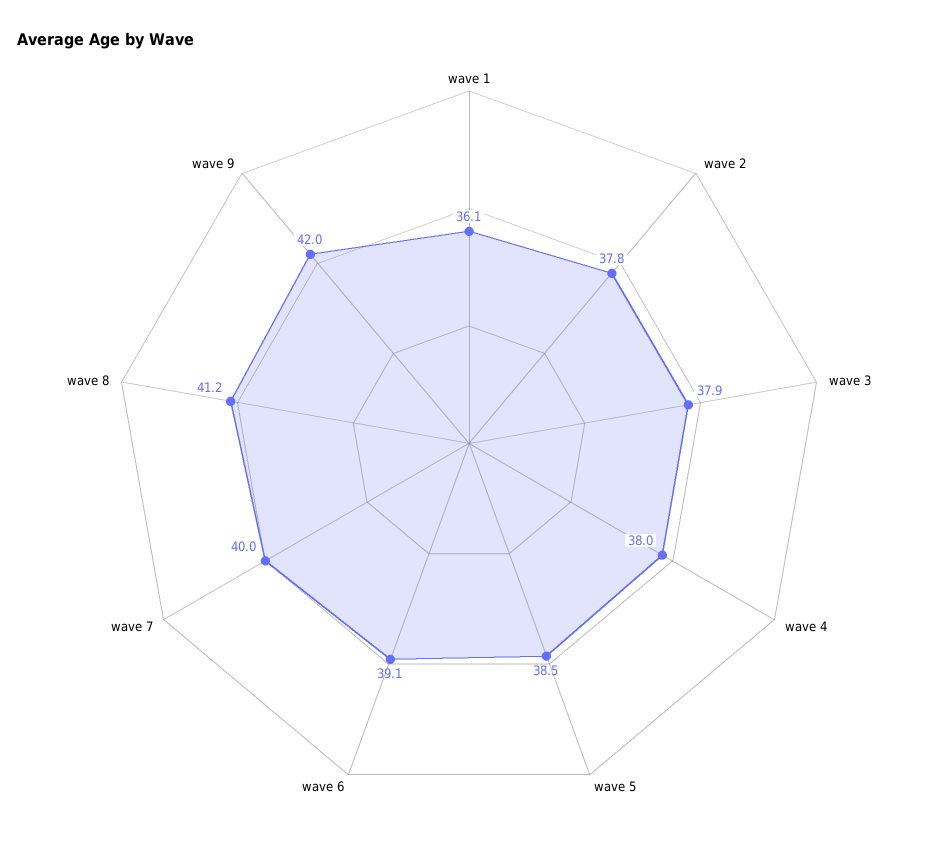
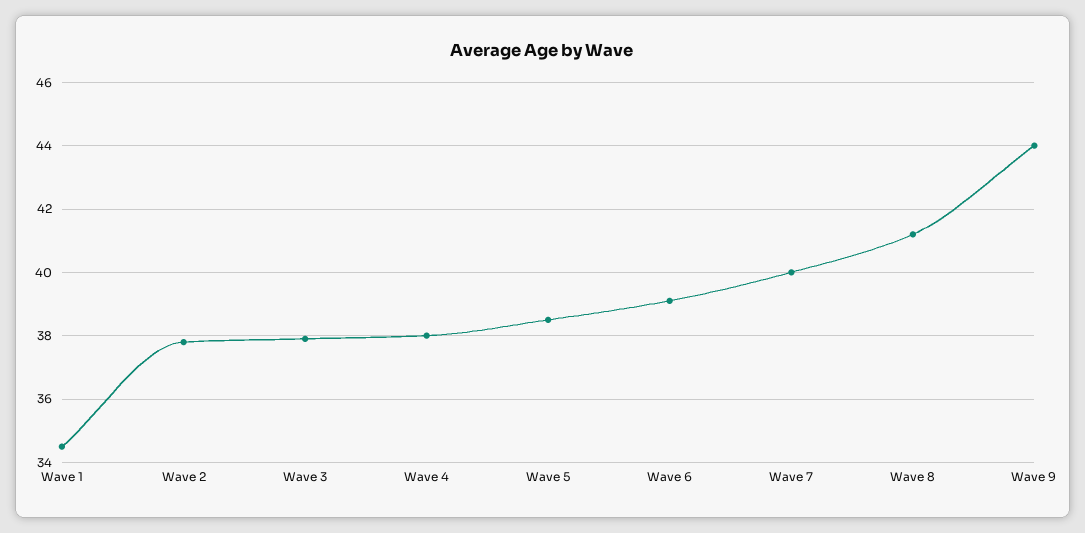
wave 1: 36.1 -> 34.5
wave 9: 42 -> 44

